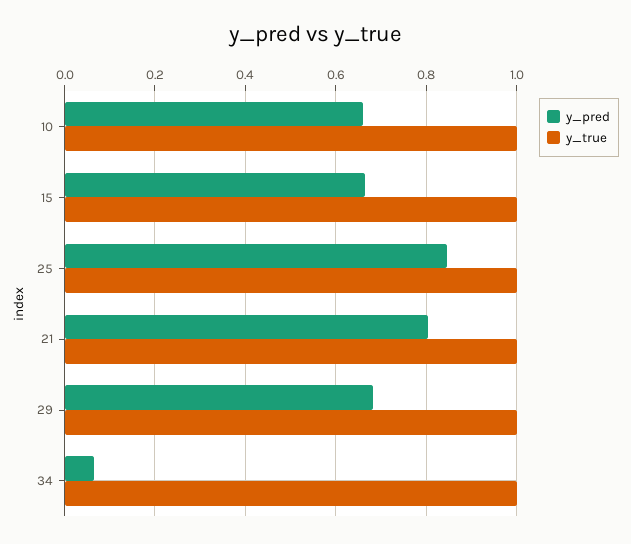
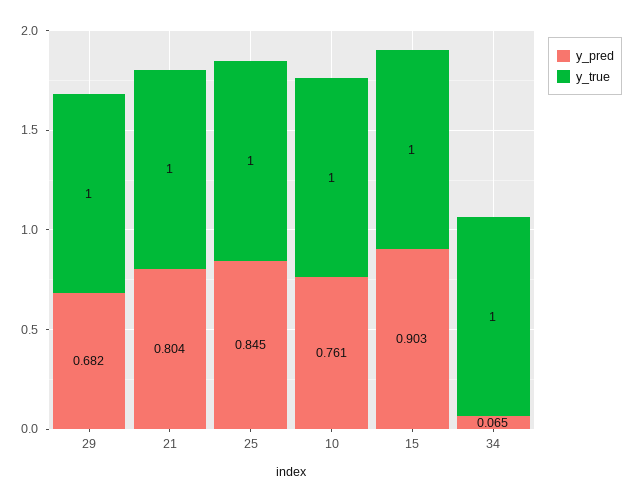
y_pred, 10: 0.66 -> 0.761
y_pred, 15: 0.66 -> 0.903

